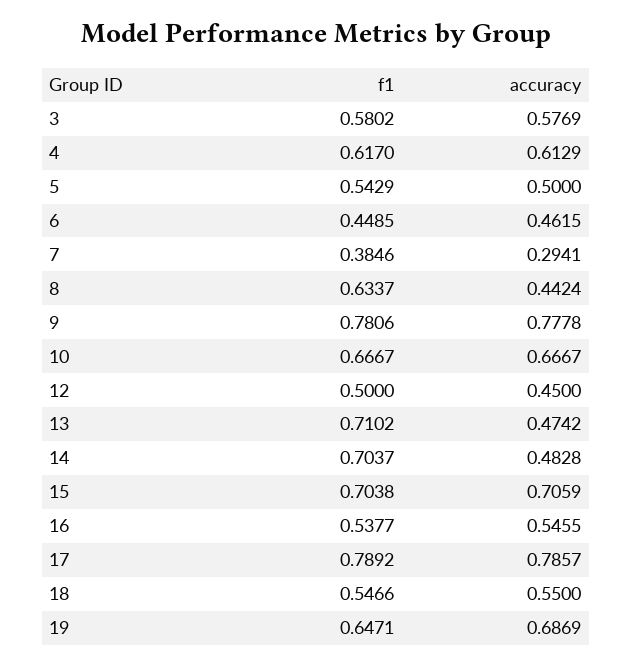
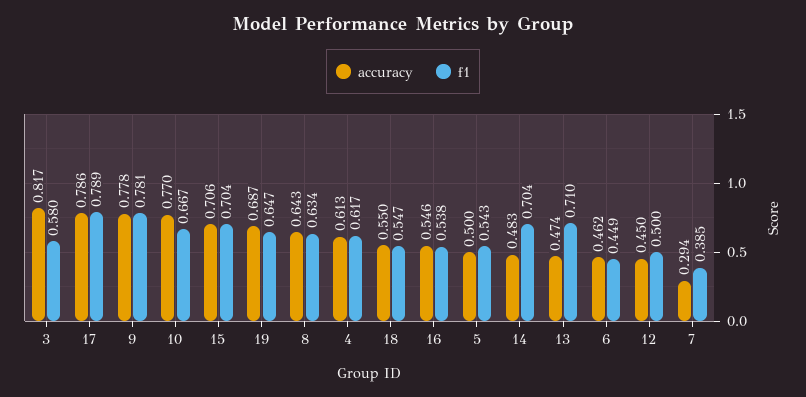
accuracy, 3: 0.5769 -> 0.817
accuracy, 8: 0.4424 -> 0.643
accuracy, 10: 0.6667 -> 0.77

